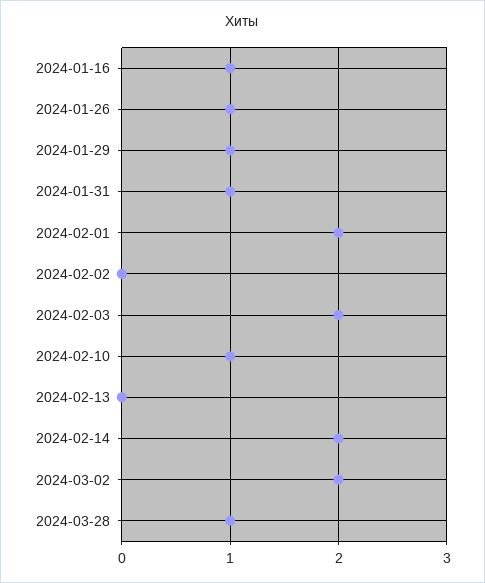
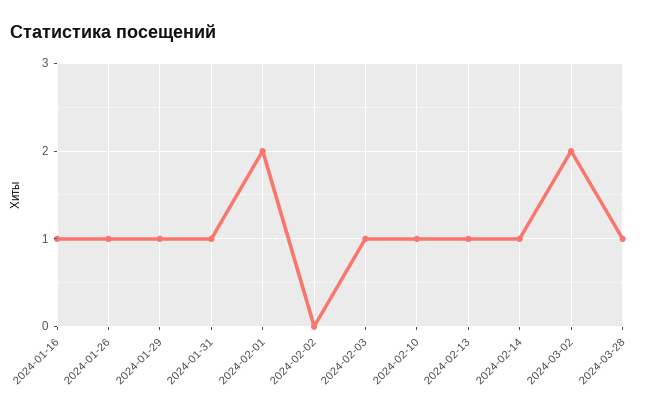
2024-02-03: 2 -> 1
2024-02-13: 0 -> 1
2024-02-14: 2 -> 1

